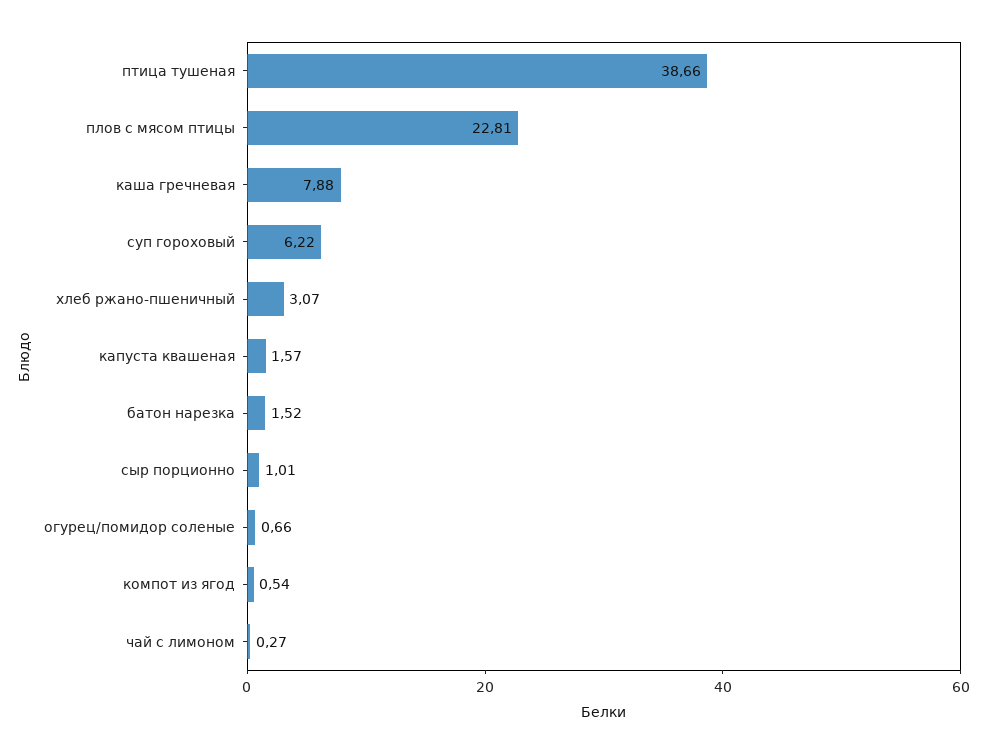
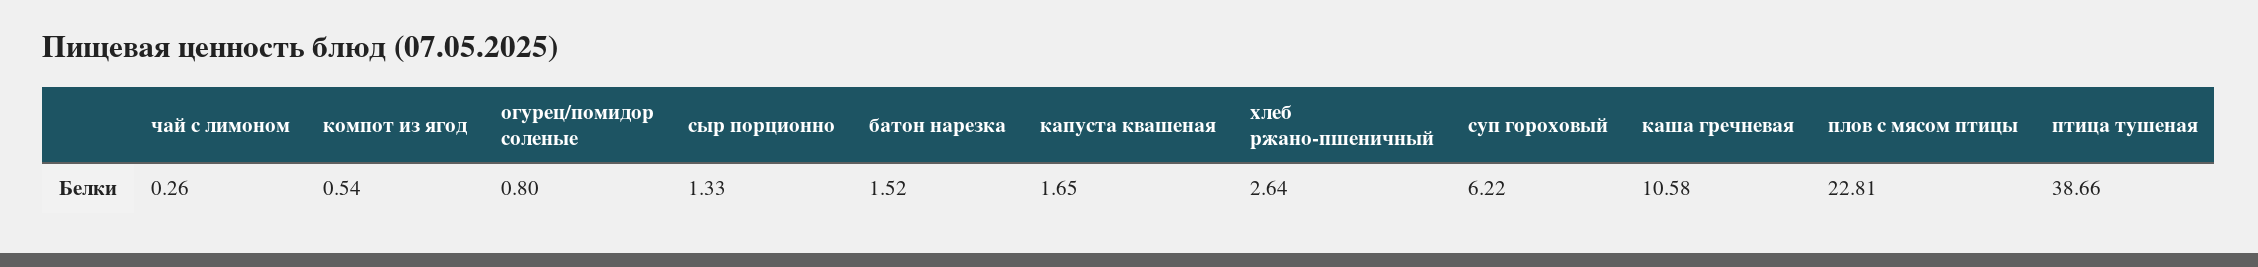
каша гречневая: 7.88 -> 10.58
хлеб ржано-пшеничный: 3.07 -> 2.64
капуста квашеная: 1.57 -> 1.65
сыр порционно: 1.01 -> 1.33
огурец/помидор соленые: 0.66 -> 0.8
чай с лимоном: 0.27 -> 0.26

